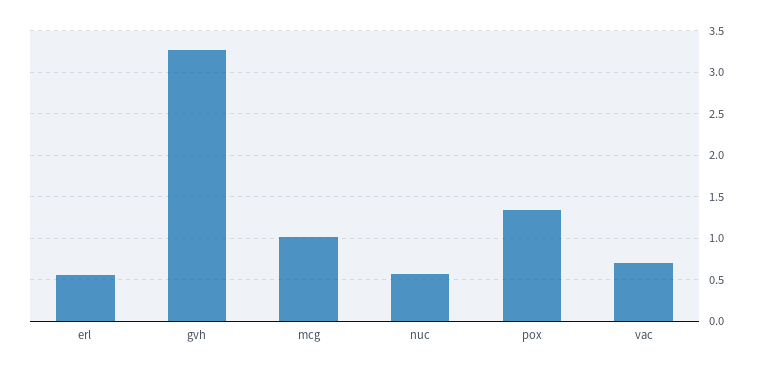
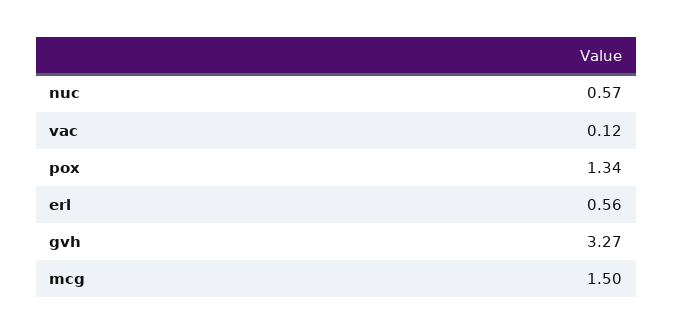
mcg: 1 -> 1.5
vac: 0.7 -> 0.12

